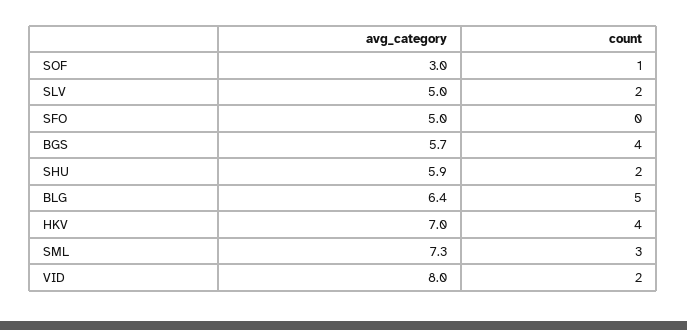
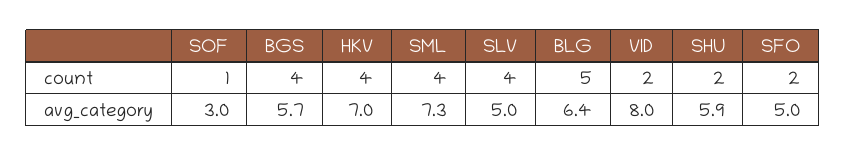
count, SLV: 2 -> 4
count, SFO: 0 -> 2
count, SML: 3 -> 4

